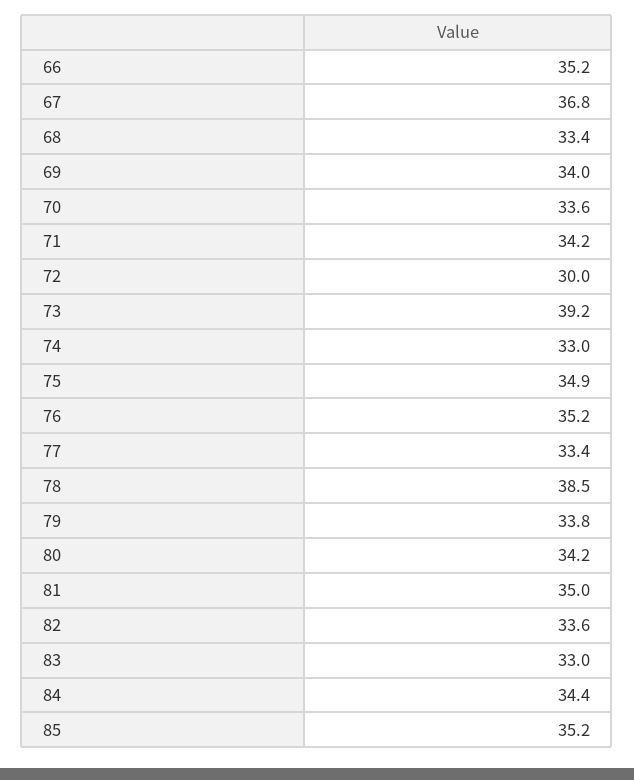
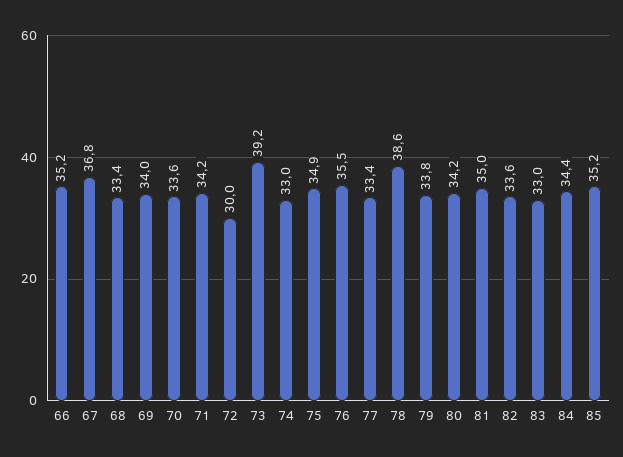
76: 35.2 -> 35.5
78: 38.5 -> 38.6

